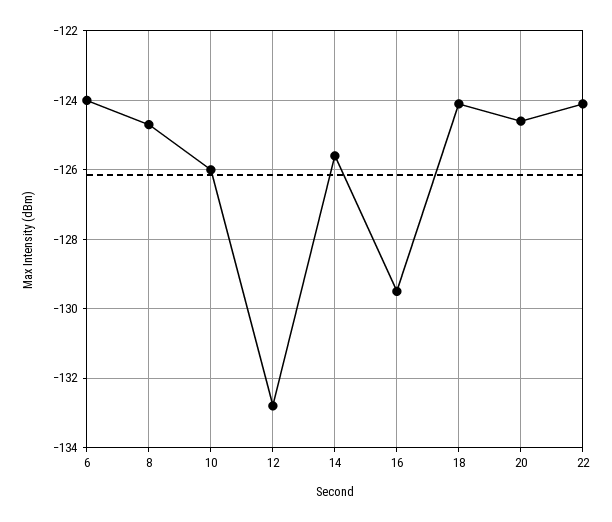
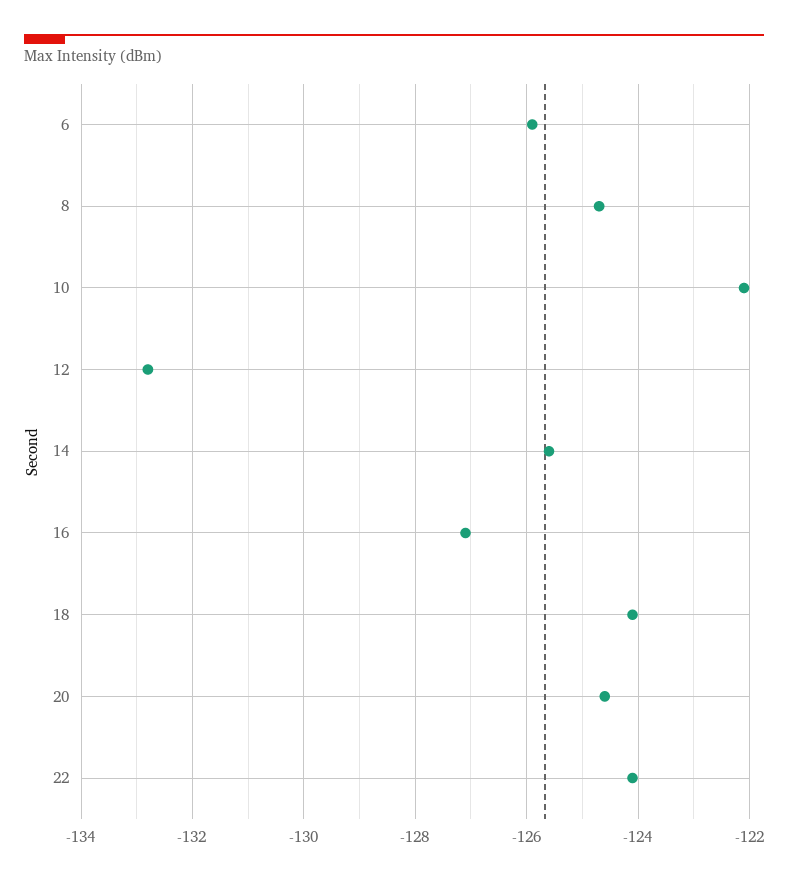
6: -124 -> -126
10: -126 -> -122
16: -129.5 -> -127

